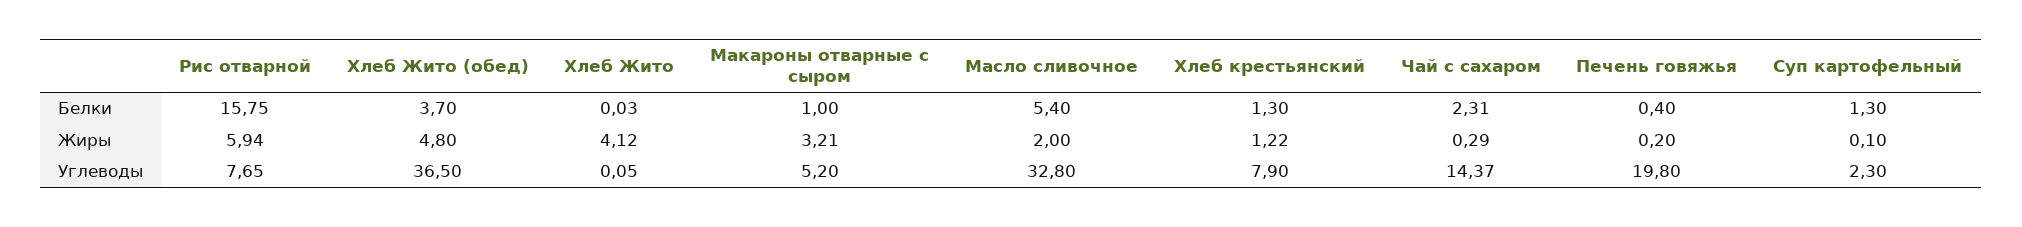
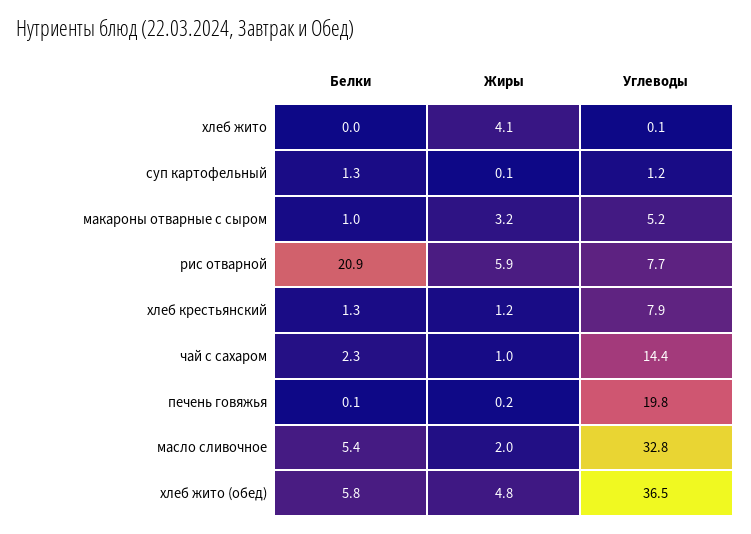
Рис отварной, Белки: 15.75 -> 20.9
Хлеб Жито (обед), Белки: 3.7 -> 5.8
Печень говяжья, Белки: 0.4 -> 0.1
Чай с сахаром, Жиры: 0.29 -> 1
Суп картофельный, Углеводы: 2.3 -> 1.2

